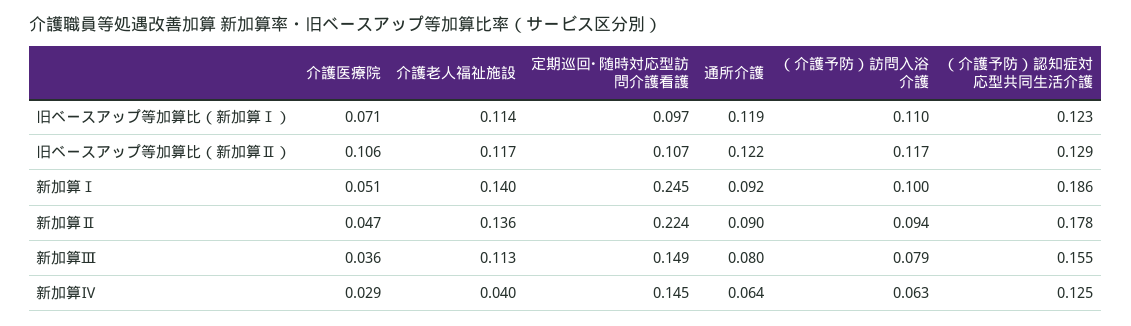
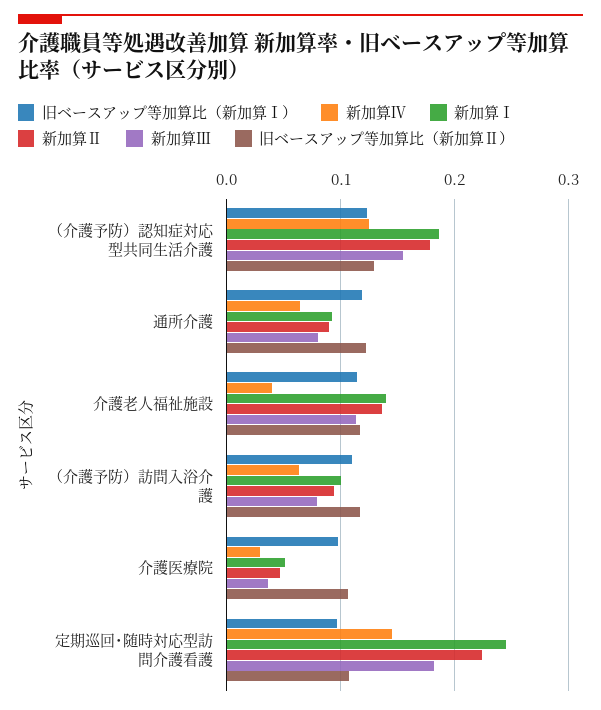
旧ベースアップ等加算比（新加算Ⅰ）, 介護医療院: 0.071 -> 0.1
新加算Ⅲ, 定期巡回･随時対応型訪問介護看護: 0.149 -> 0.18

